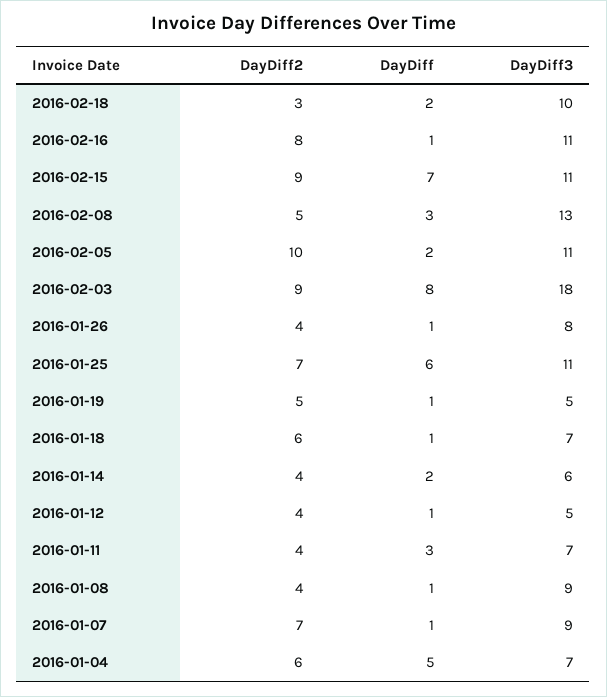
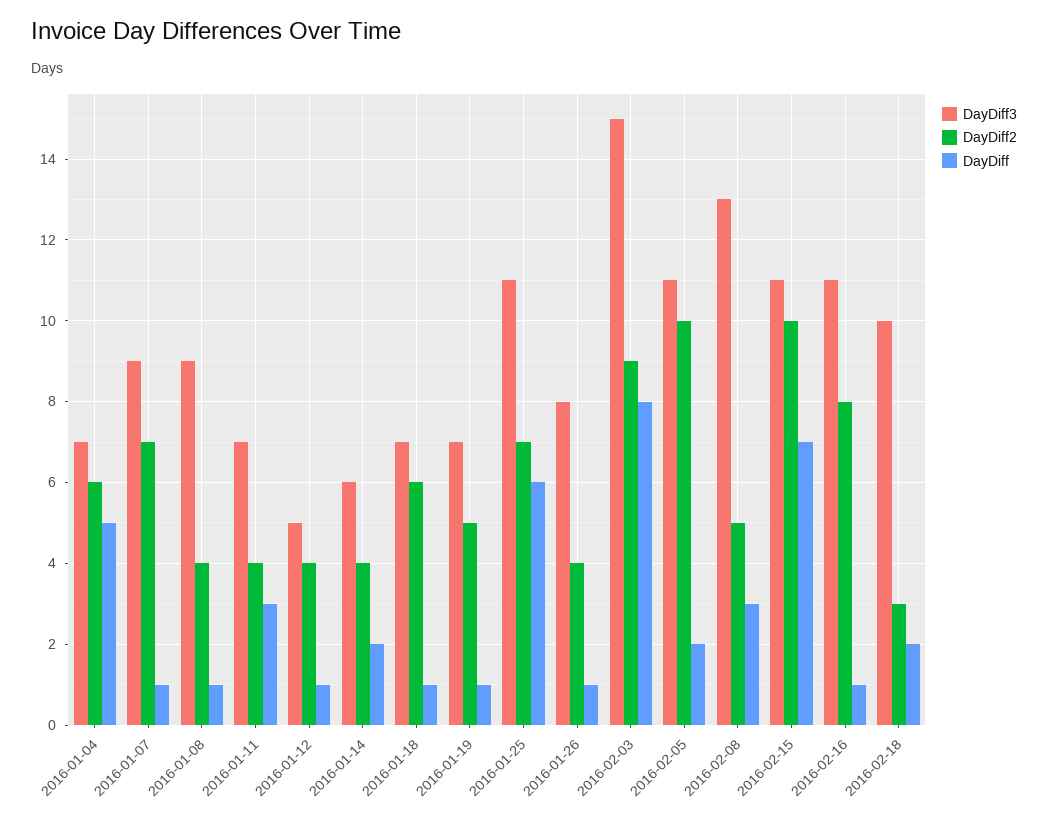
DayDiff2, 2016-02-15: 9 -> 10
DayDiff3, 2016-02-03: 18 -> 15
DayDiff3, 2016-01-19: 5 -> 7

